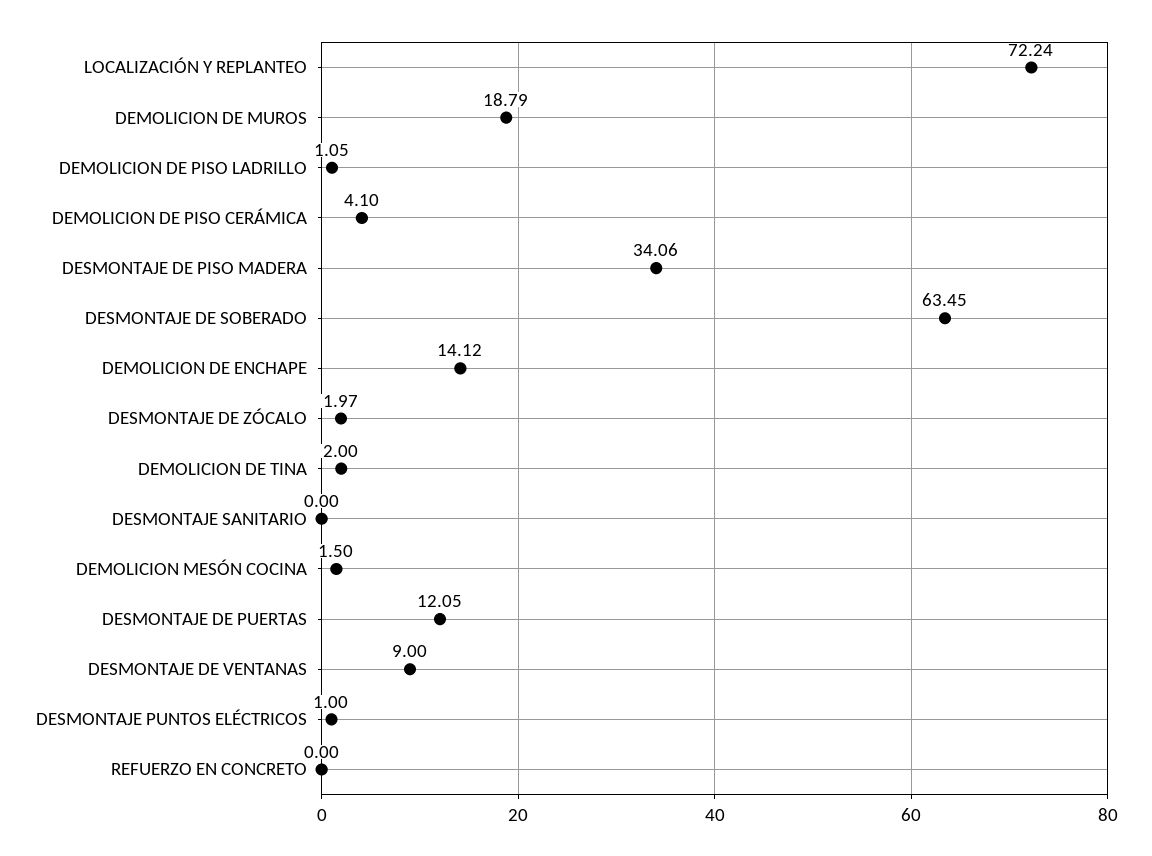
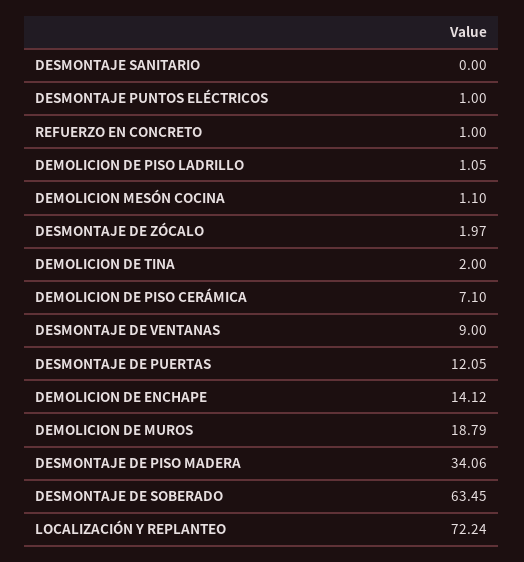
DEMOLICION DE PISO CERÁMICA: 4.1 -> 7.1
DEMOLICION MESÓN COCINA: 1.5 -> 1.1
REFUERZO EN CONCRETO: 0 -> 1

